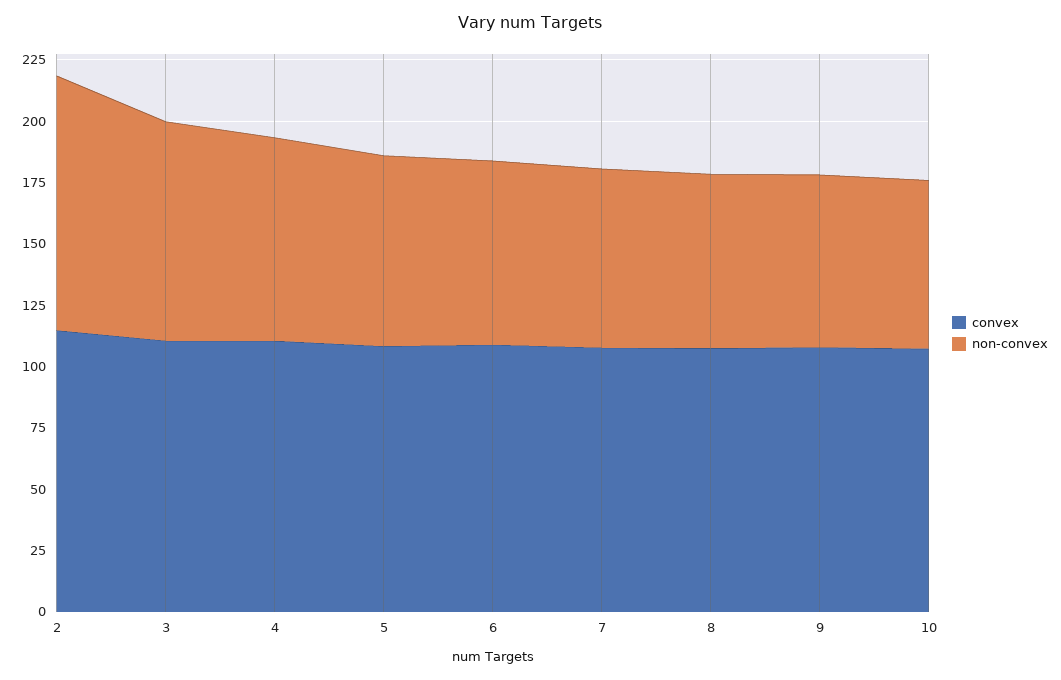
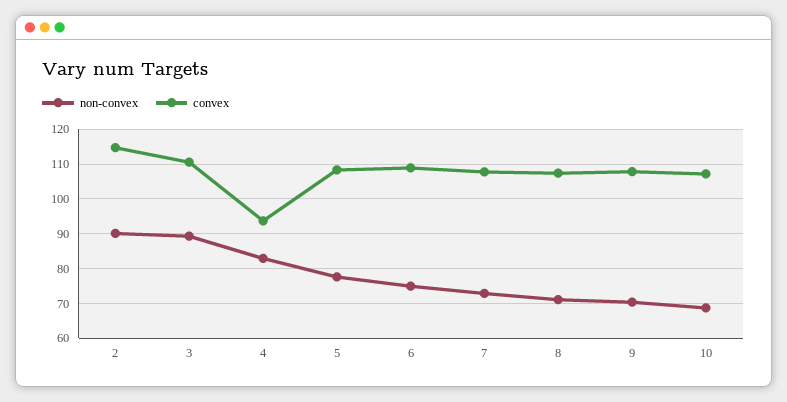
non-convex, 2: 105 -> 90
convex, 4: 110 -> 94

